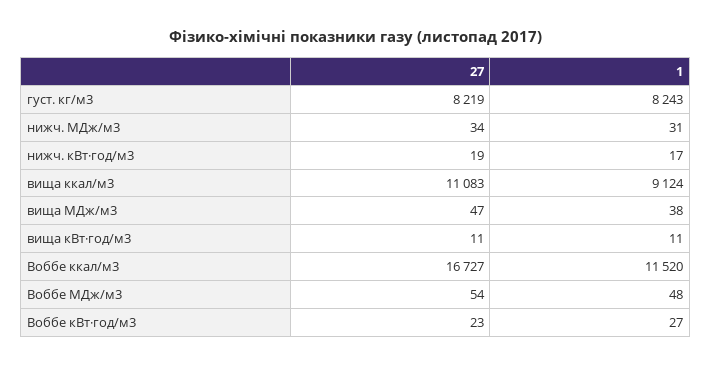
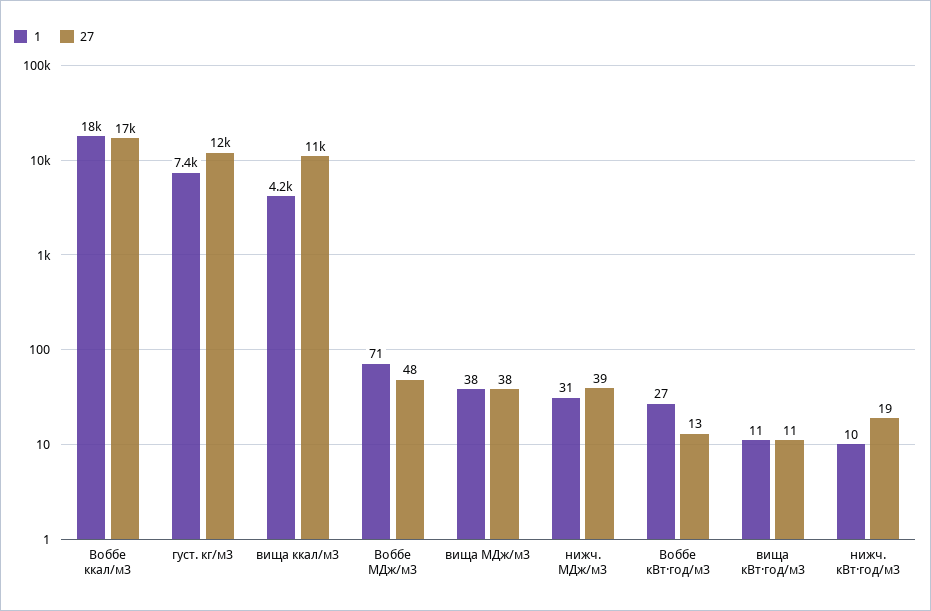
27, густ. кг/м3: 8219 -> 12000
1, густ. кг/м3: 8243 -> 7400
27, нижч. МДж/м3: 34 -> 39
1, нижч. кВт·год/м3: 17 -> 10
1, вища ккал/м3: 9124 -> 4200
27, вища МДж/м3: 47 -> 38
1, Воббе ккал/м3: 11520 -> 18000
27, Воббе МДж/м3: 54 -> 48
1, Воббе МДж/м3: 48 -> 71
27, Воббе кВт·год/м3: 23 -> 13

